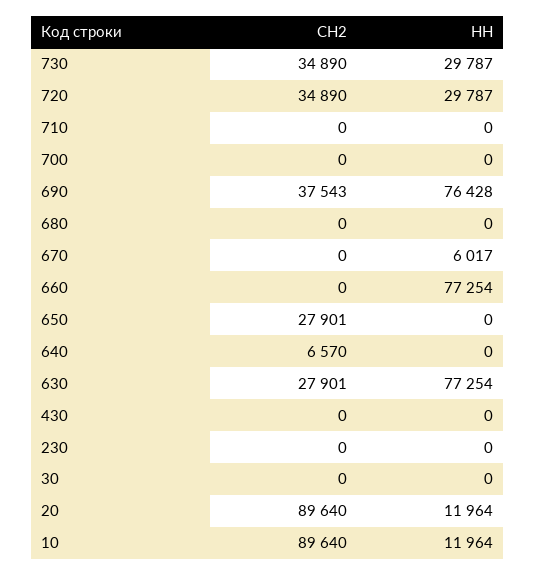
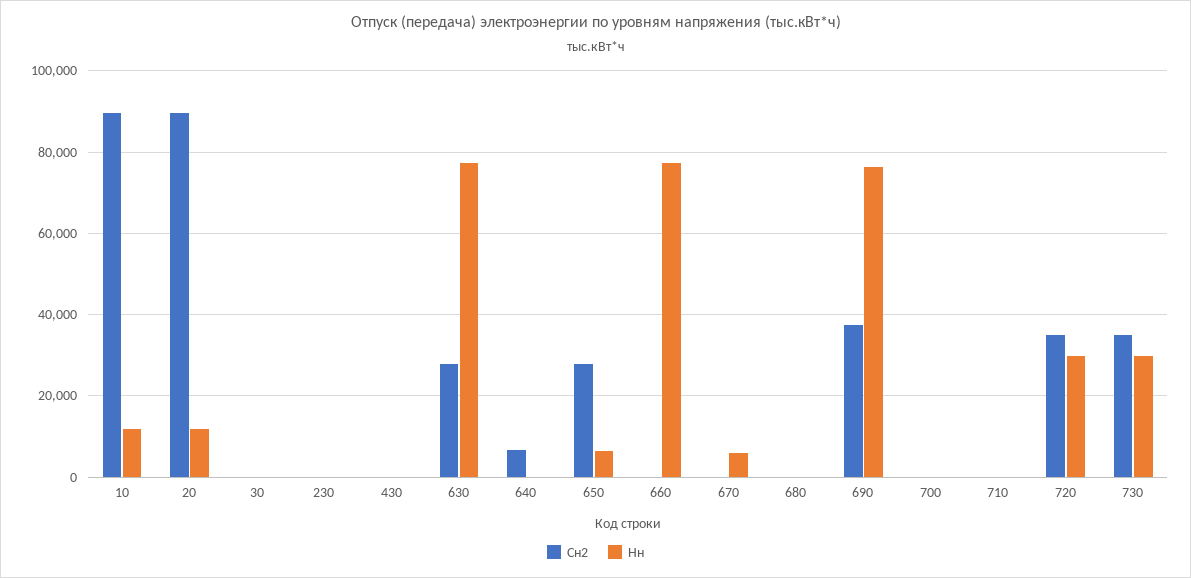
НН, 650: 0 -> 6000

